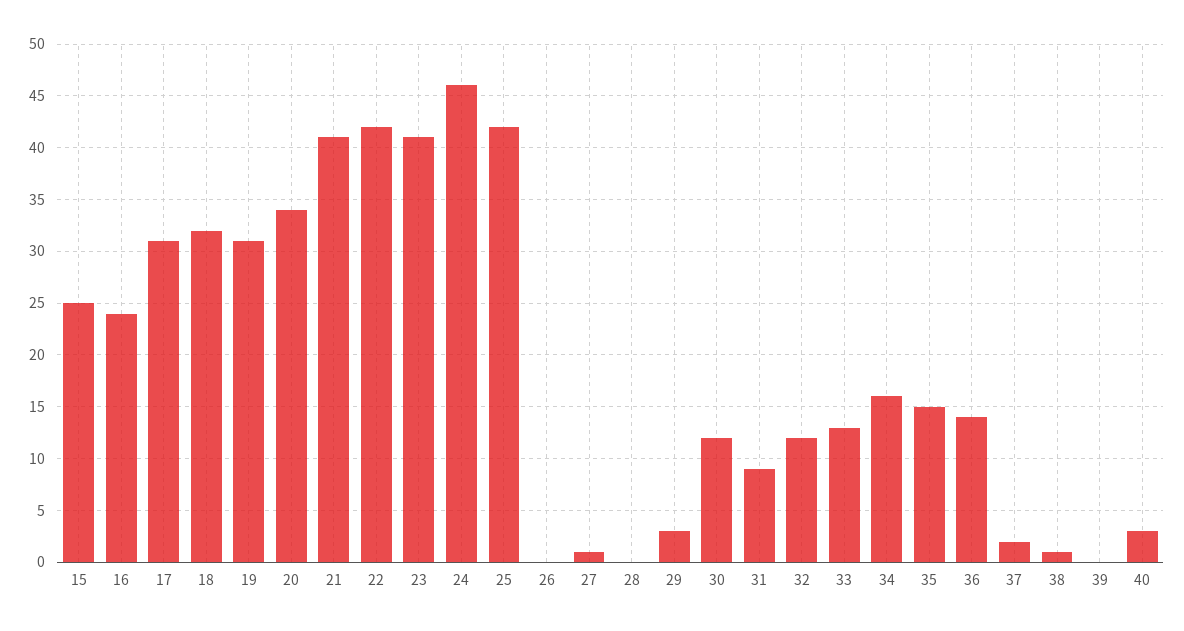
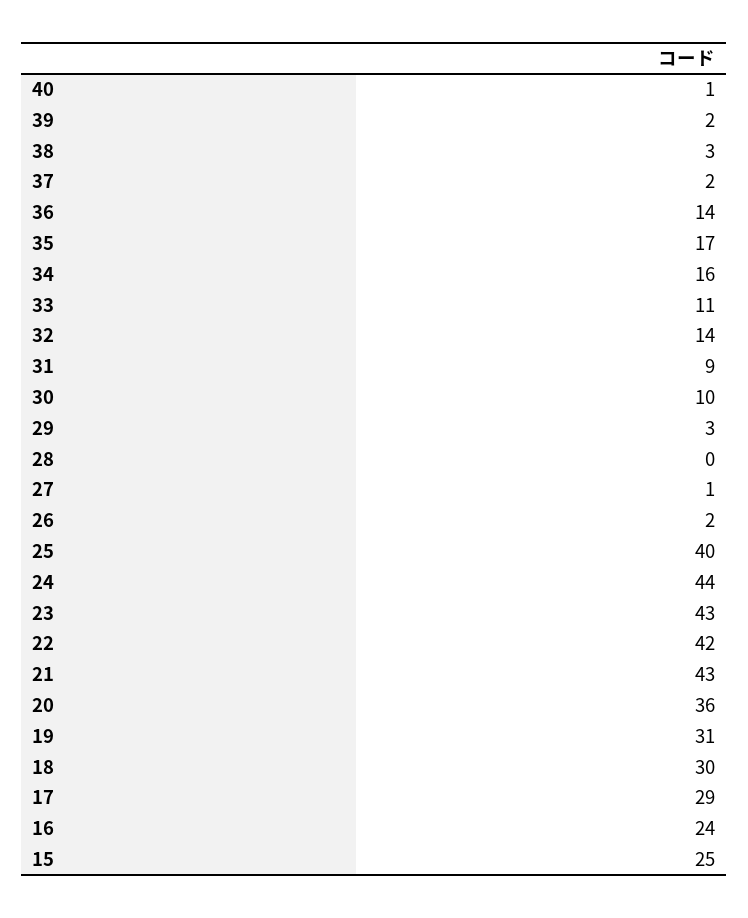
17: 31 -> 29
18: 32 -> 30
20: 34 -> 36
21: 41 -> 43
23: 41 -> 43
24: 46 -> 44
25: 42 -> 40
26: 0 -> 2
30: 12 -> 10
32: 12 -> 14
33: 13 -> 11
35: 15 -> 17
38: 1 -> 3
39: 0 -> 2
40: 3 -> 1

